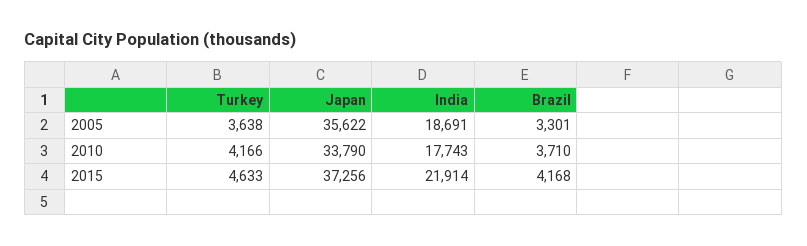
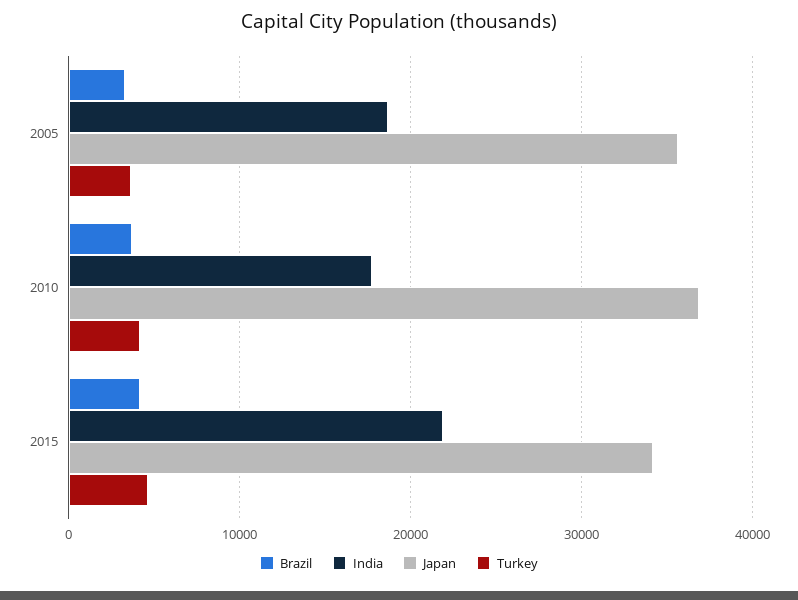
Japan, 2010: 33790 -> 37000
Japan, 2015: 37256 -> 34000

